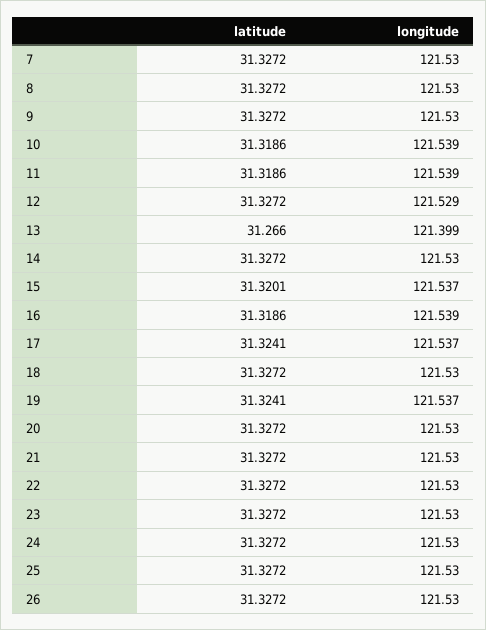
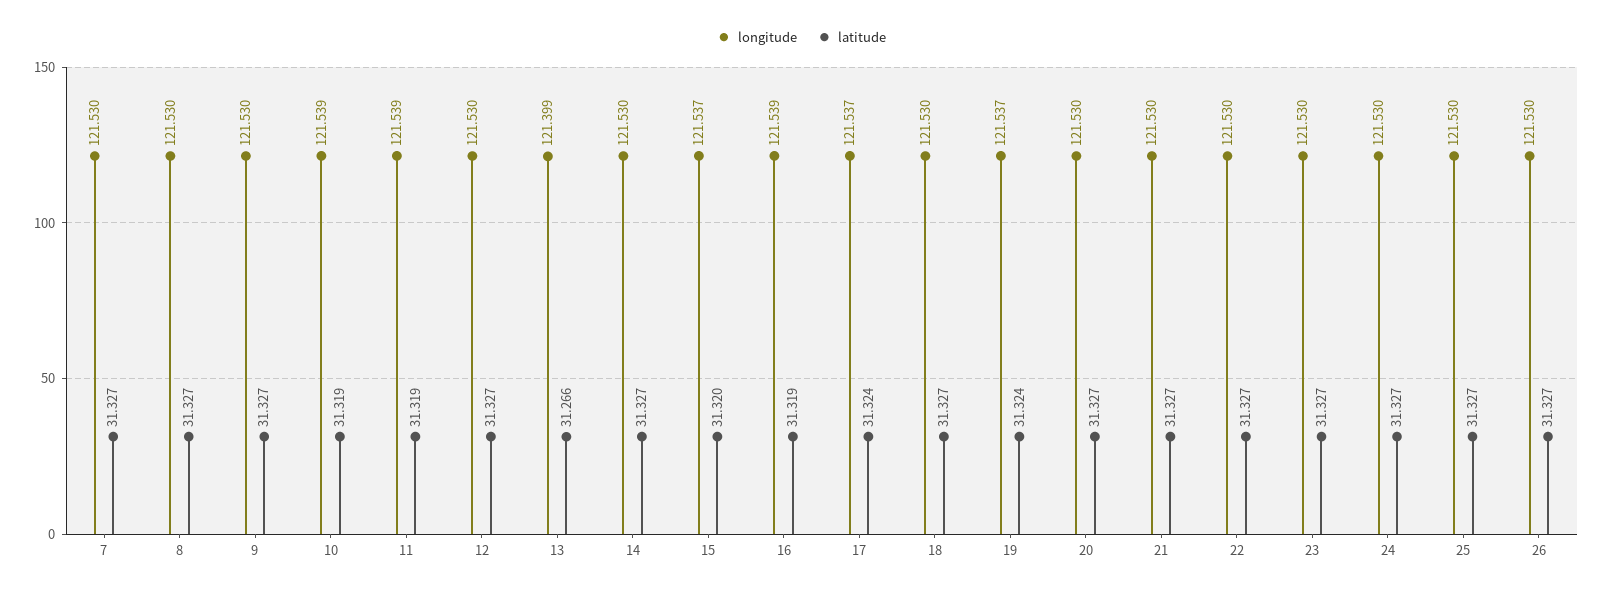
longitude, 12: 121.529 -> 121.53

